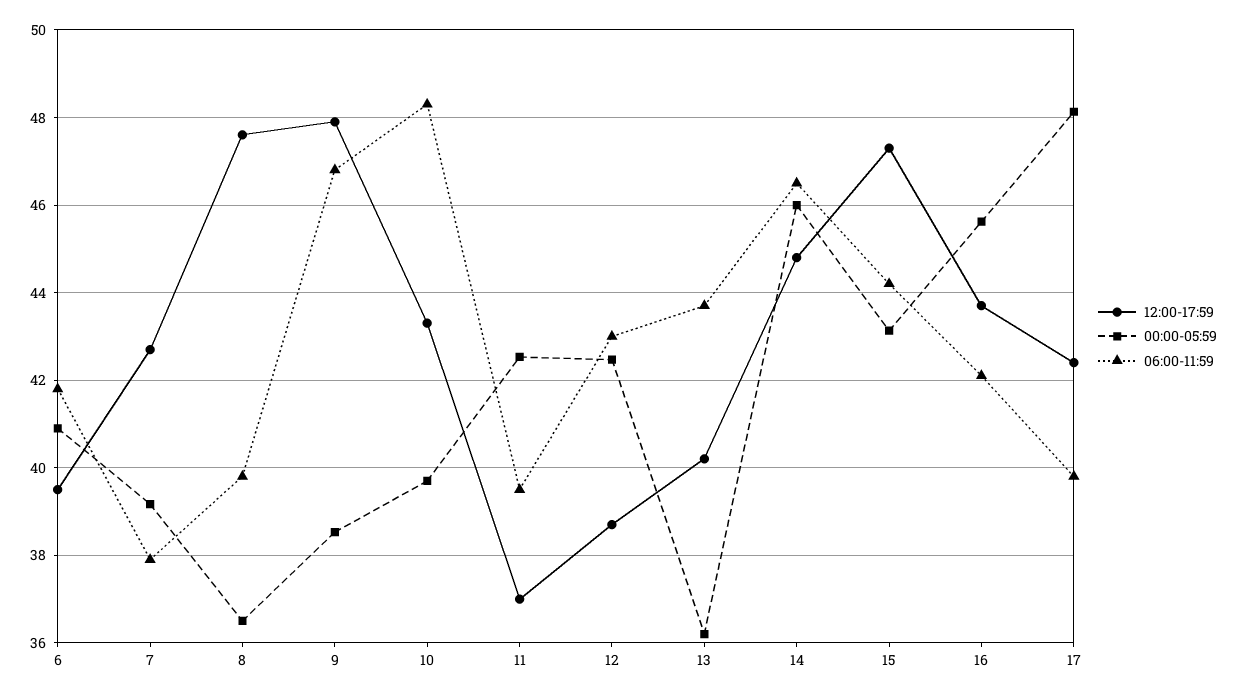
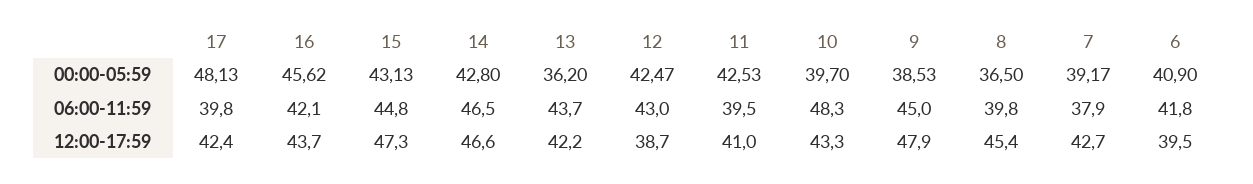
12:00-17:59, 8: 47.6 -> 45.4
06:00-11:59, 9: 46.8 -> 45
12:00-17:59, 11: 37 -> 41
12:00-17:59, 13: 40.2 -> 42.2
12:00-17:59, 14: 44.8 -> 46.6
00:00-05:59, 14: 46 -> 42.8
06:00-11:59, 15: 44.2 -> 44.8

